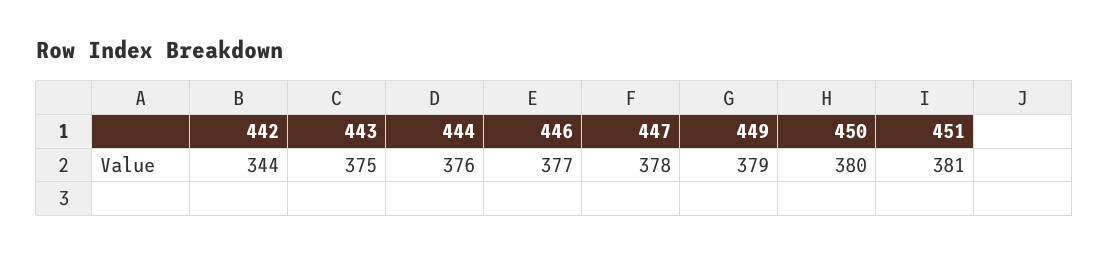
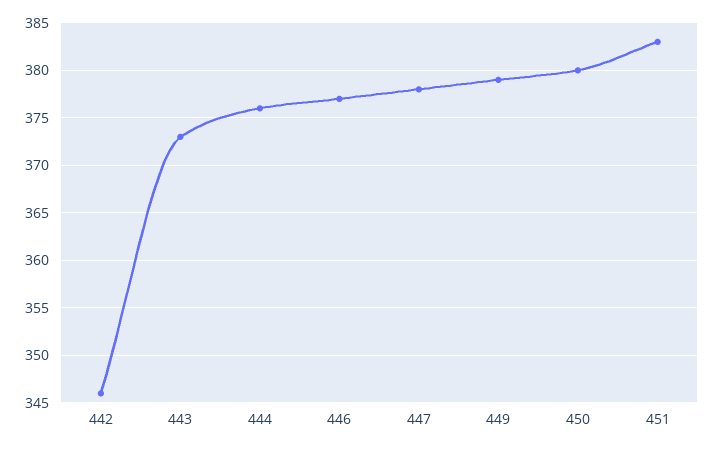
442: 344 -> 346
443: 375 -> 373
451: 381 -> 383

